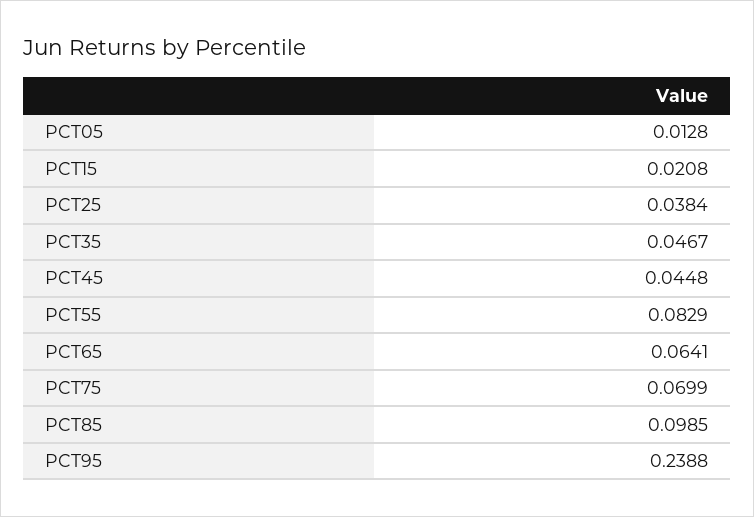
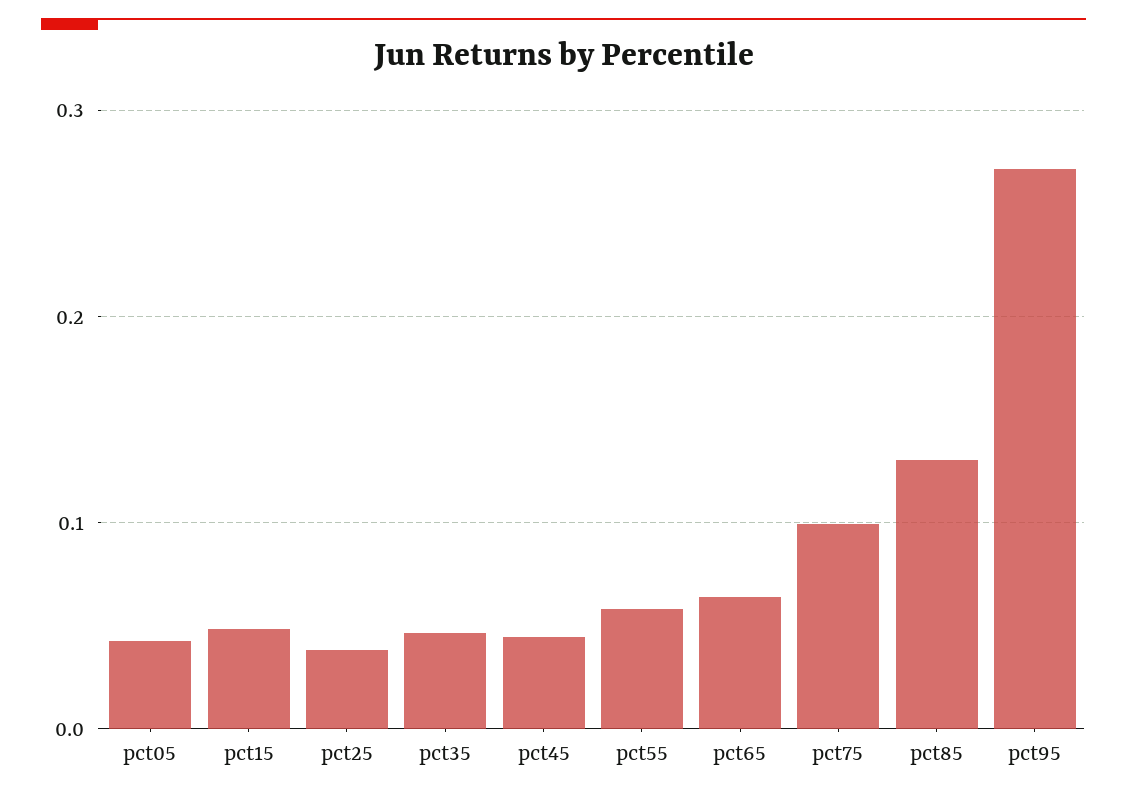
PCT05: 0.0128 -> 0.04
PCT15: 0.0208 -> 0.05
PCT55: 0.0829 -> 0.06
PCT75: 0.0699 -> 0.1
PCT85: 0.0985 -> 0.13
PCT95: 0.2388 -> 0.27

